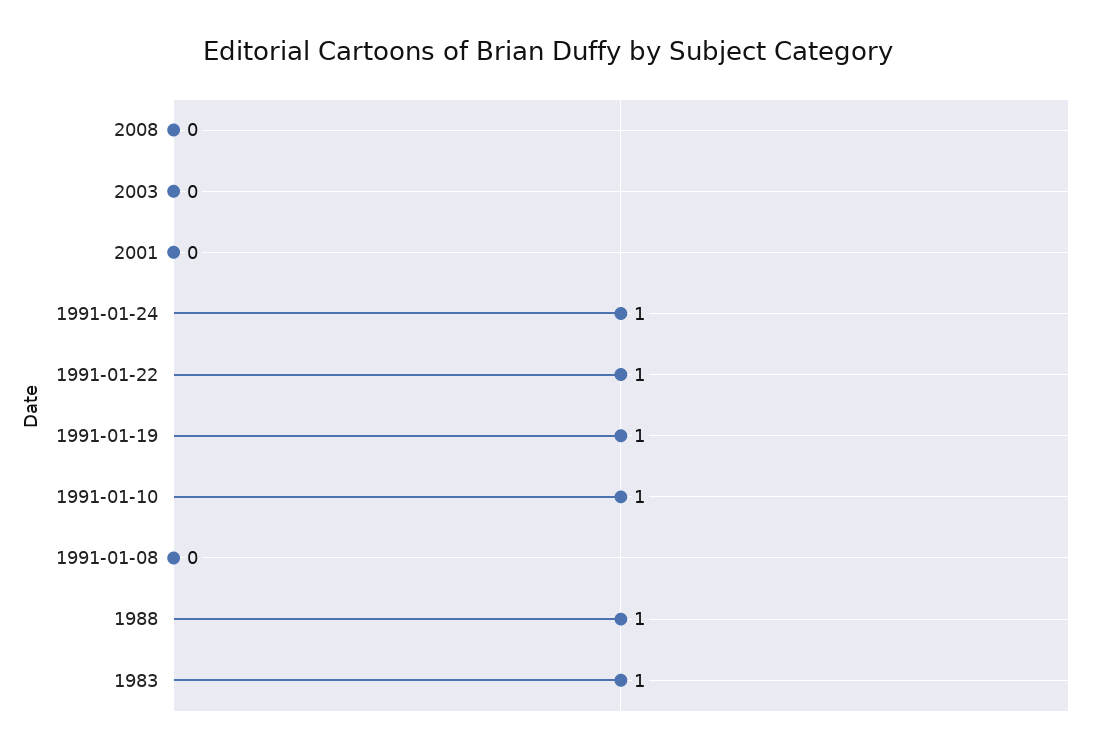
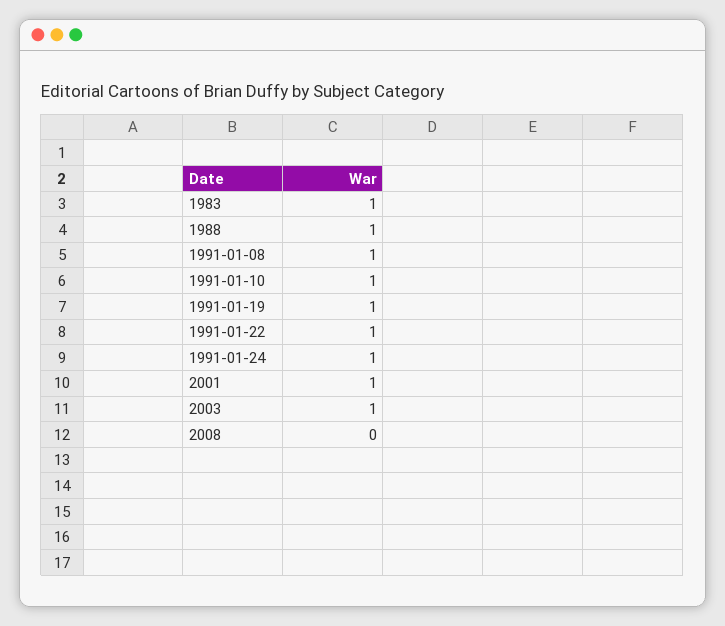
2003: 0 -> 1
2001: 0 -> 1
1991-01-08: 0 -> 1

